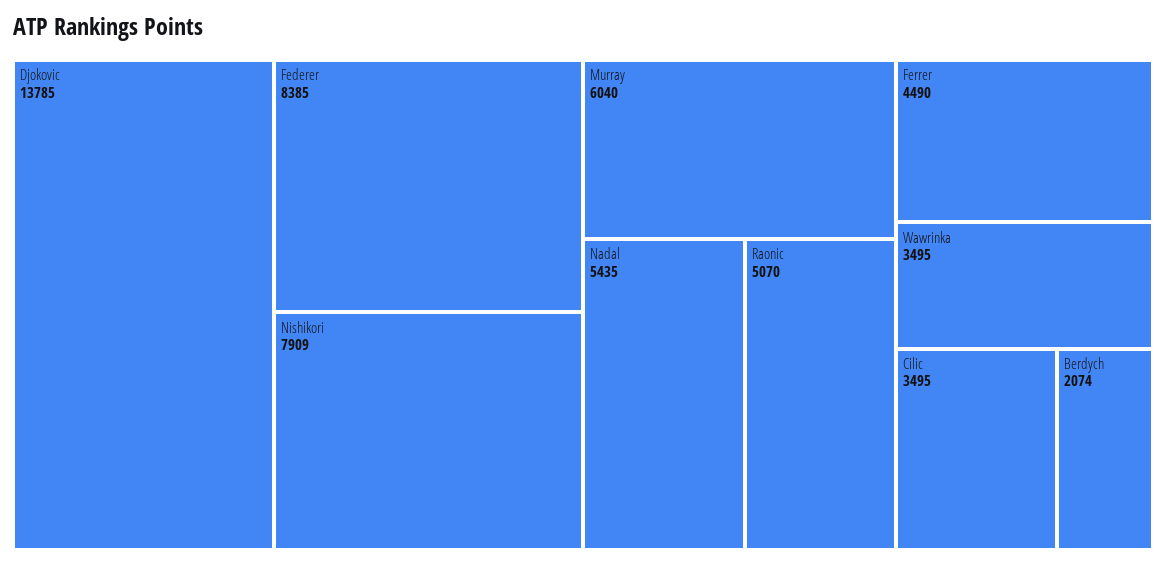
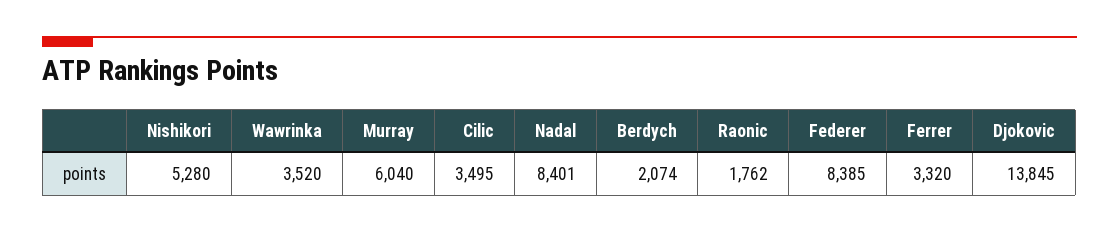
Djokovic: 13785 -> 13845
Nishikori: 7909 -> 5280
Nadal: 5435 -> 8401
Raonic: 5070 -> 1762
Ferrer: 4490 -> 3320
Wawrinka: 3495 -> 3520

